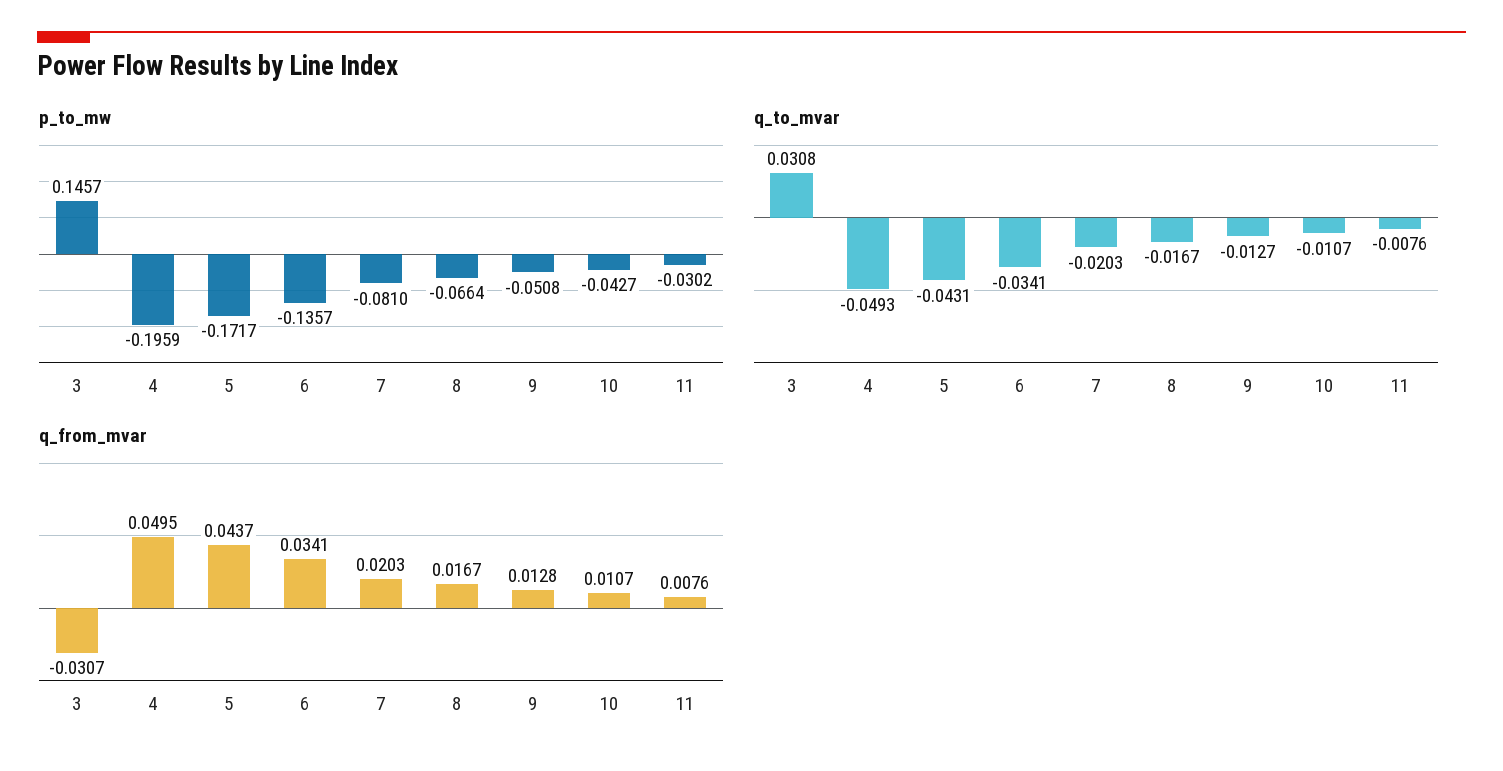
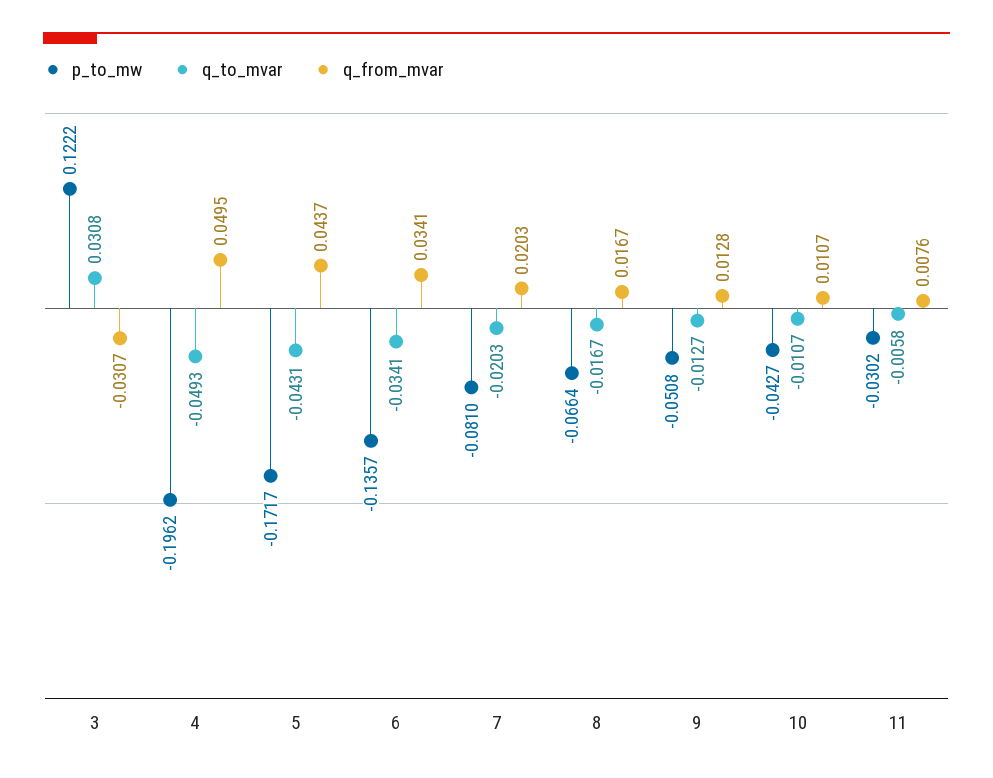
p_to_mw, 3: 0.1457 -> 0.1222
p_to_mw, 4: -0.1959 -> -0.1962
q_to_mvar, 11: -0.0076 -> -0.0058

